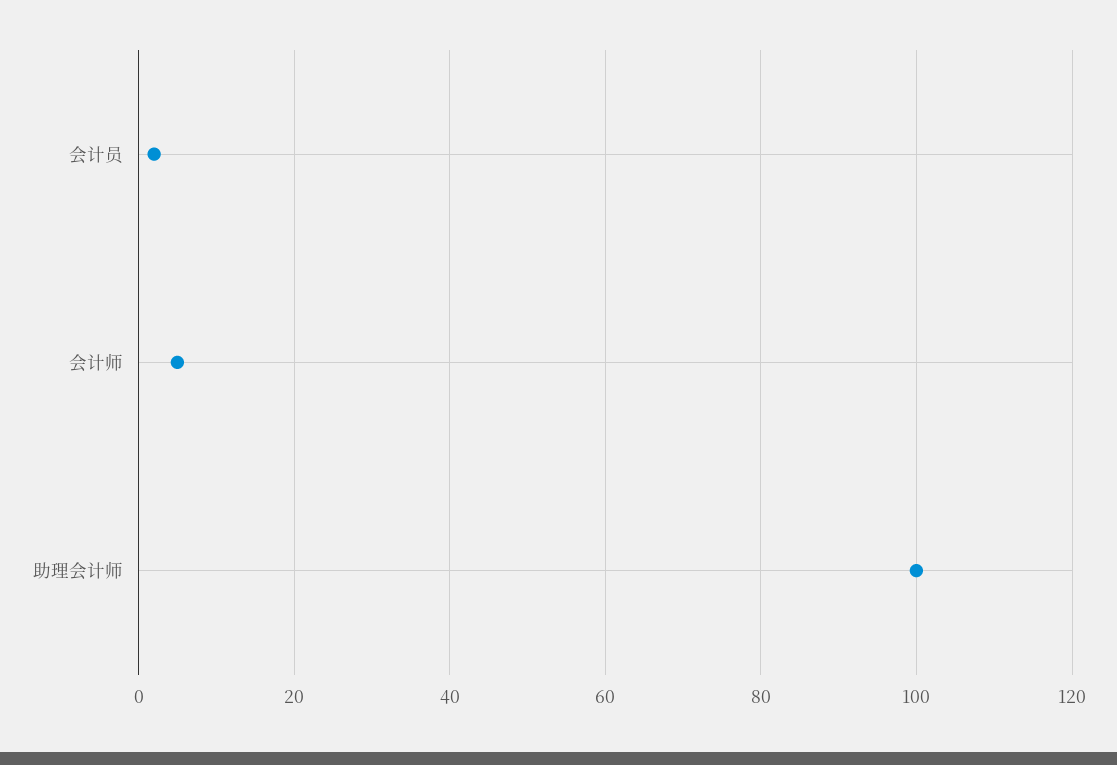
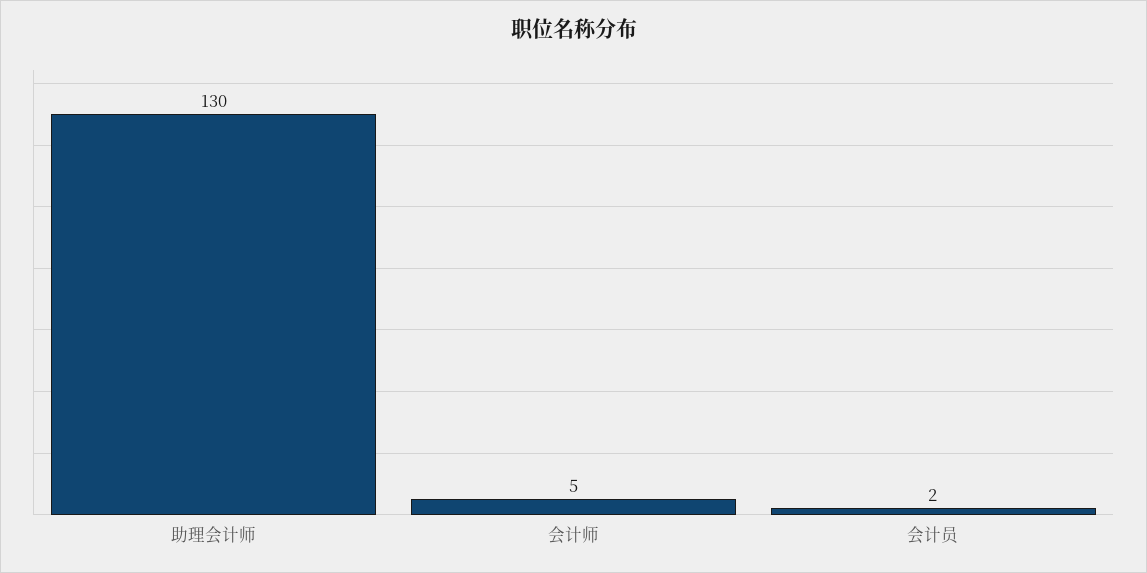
助理会计师: 100 -> 130

